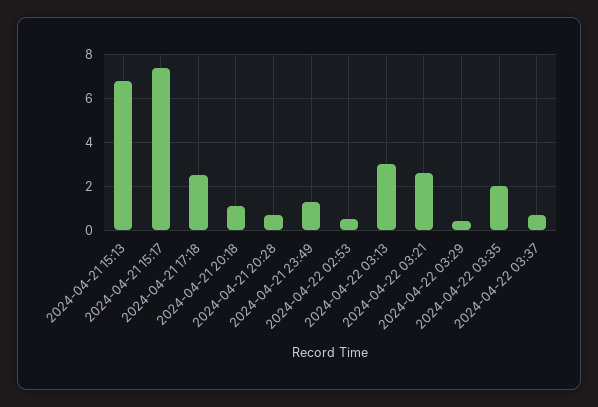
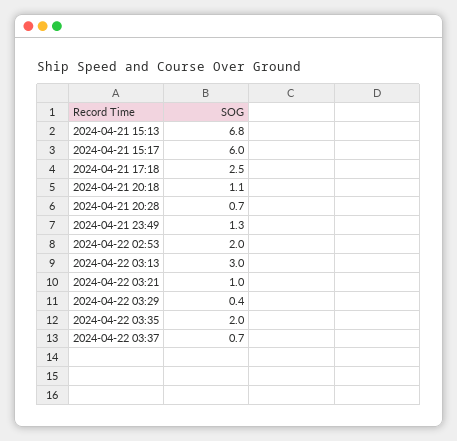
2024-04-21 15:17: 7.5 -> 6
2024-04-22 02:53: 0.5 -> 2
2024-04-22 03:21: 2.5 -> 1

